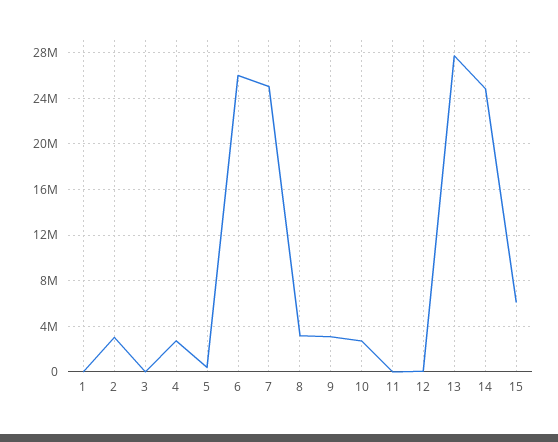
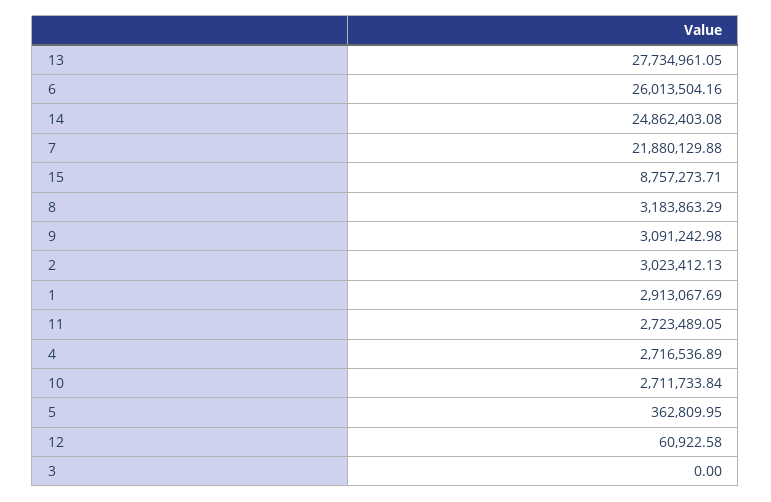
1: 0 -> 2913067.69
7: 25000000 -> 21880129.88
11: 0 -> 2723489.05
15: 6000000 -> 8757273.71

